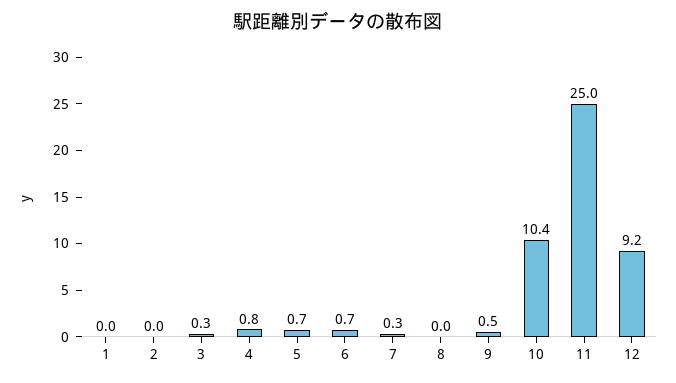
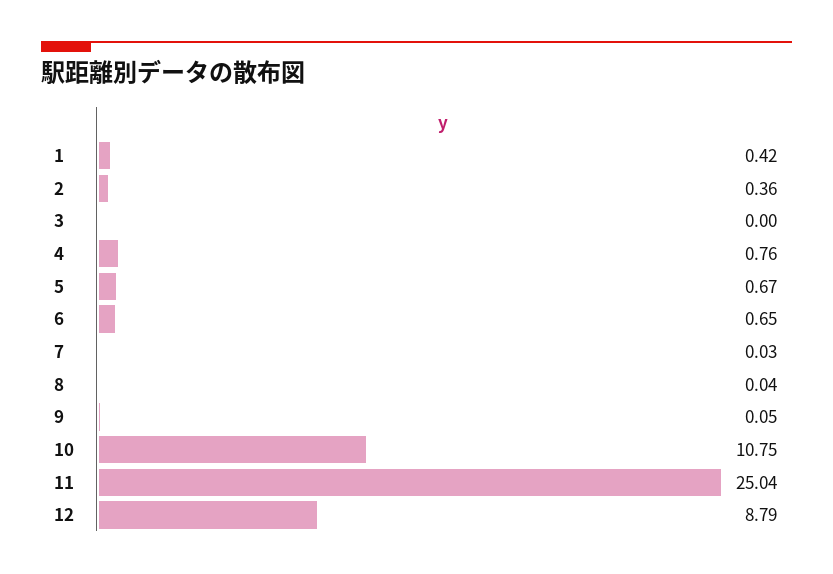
1: 0 -> 0.42
2: 0 -> 0.36
3: 0.3 -> 0
7: 0.3 -> 0.03
9: 0.5 -> 0.05
10: 10.4 -> 10.75
12: 9.2 -> 8.79

